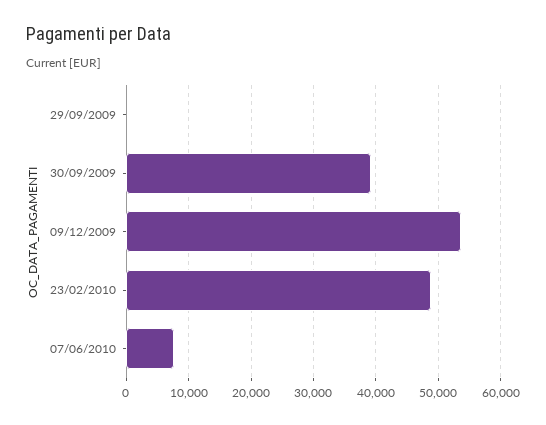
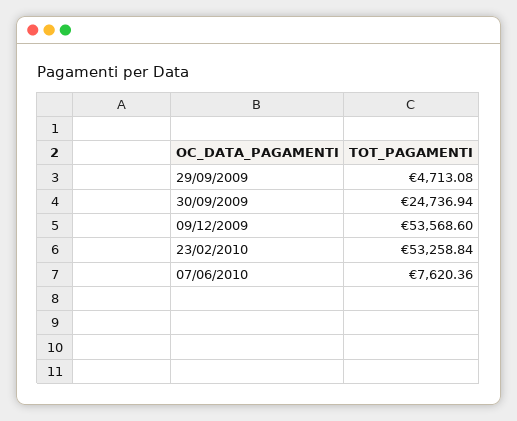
29/09/2009: 0 -> 4713.08
30/09/2009: 39000 -> 24736.94
23/02/2010: 49000 -> 53258.84

